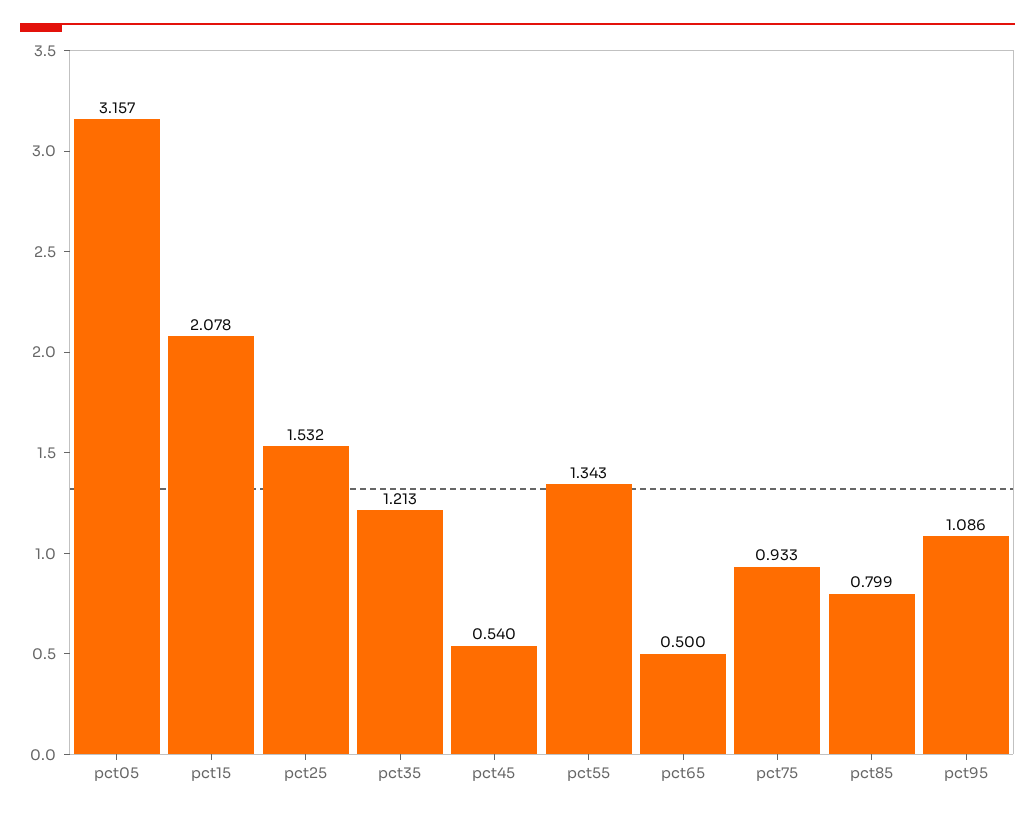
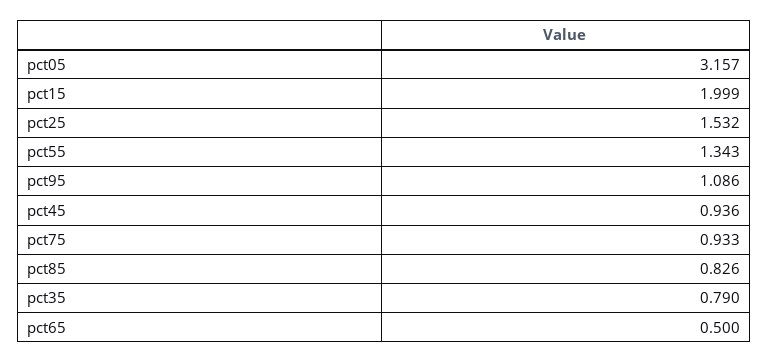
pct15: 2.078 -> 1.999
pct35: 1.213 -> 0.79
pct45: 0.54 -> 0.936
pct85: 0.799 -> 0.826

